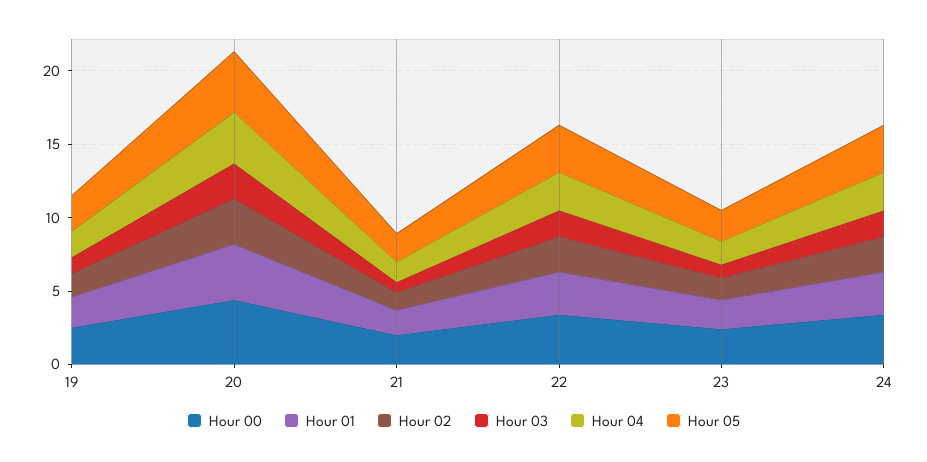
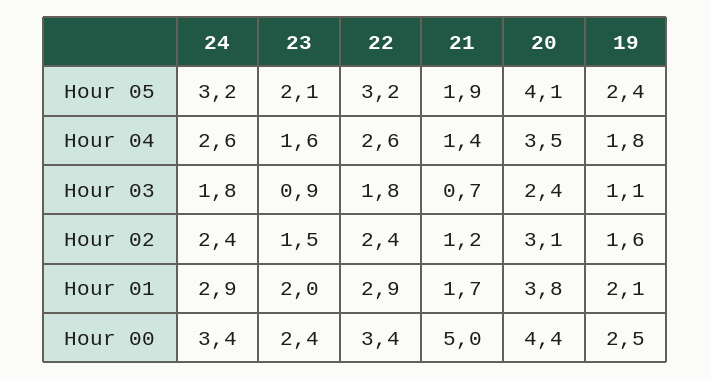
Hour 00, 21: 2 -> 5

